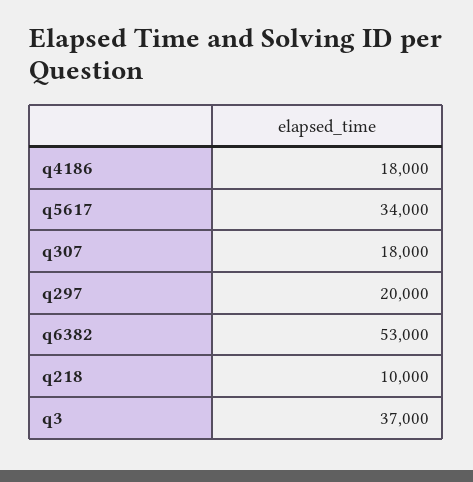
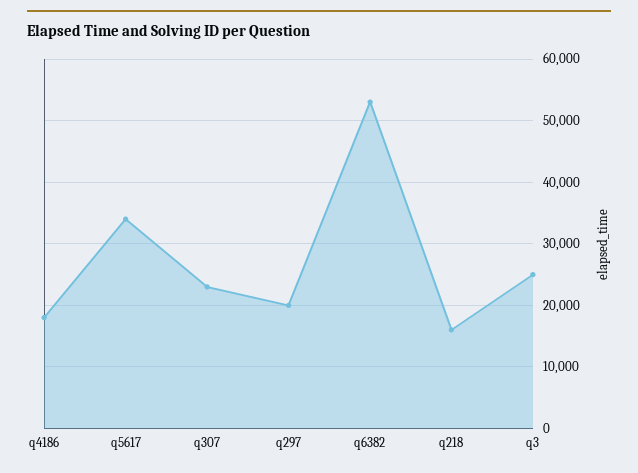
q307: 18000 -> 23000
q218: 10000 -> 16000
q3: 37000 -> 25000

